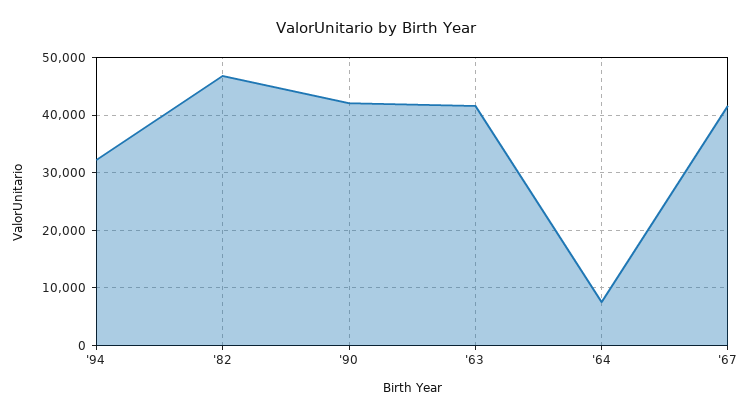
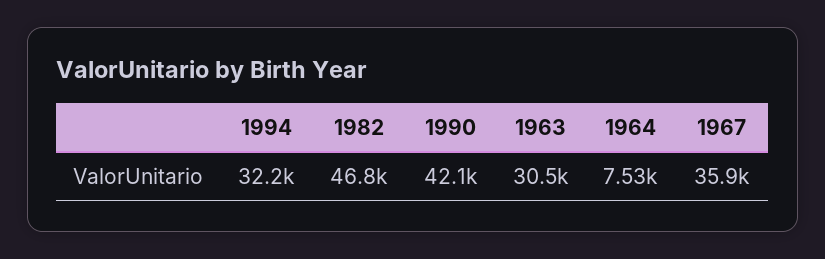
'63: 42000 -> 30500
'67: 42000 -> 35900

